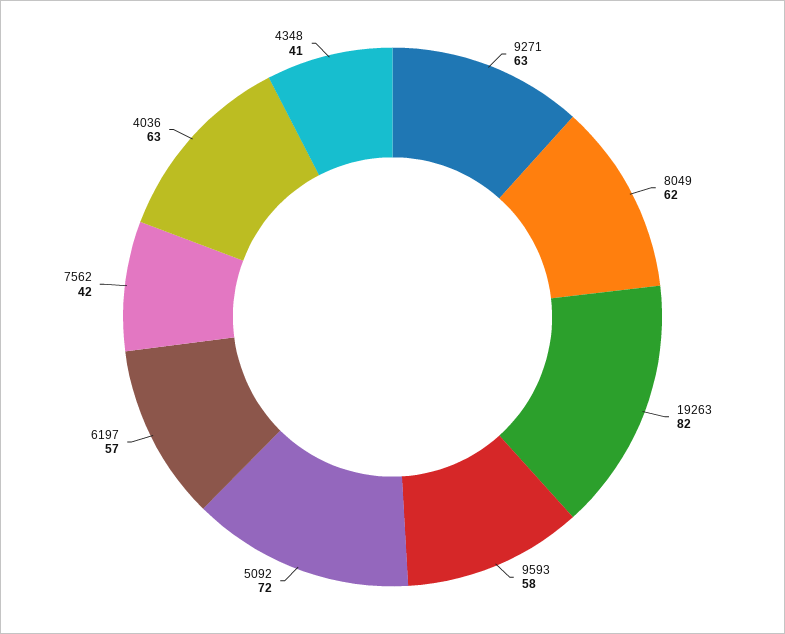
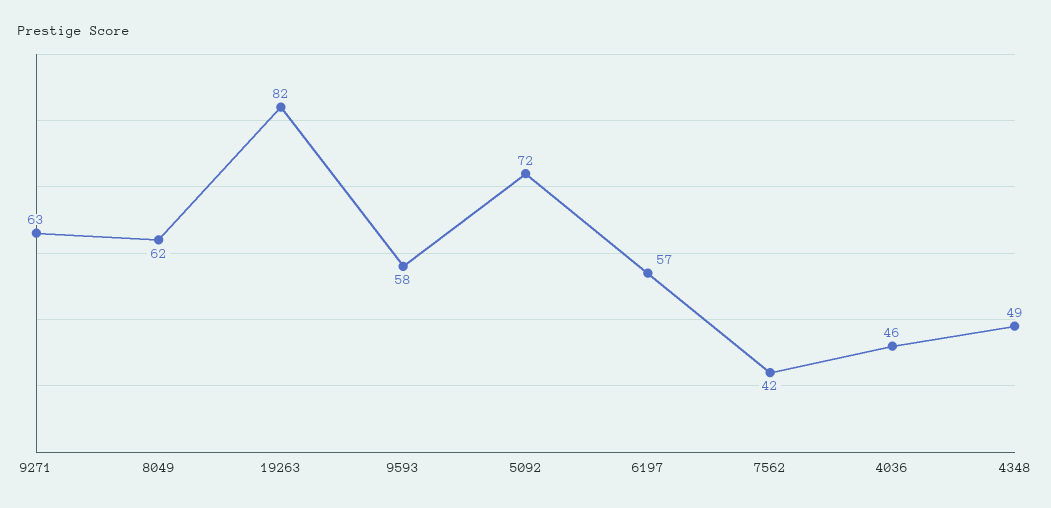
4036: 63 -> 46
4348: 41 -> 49

